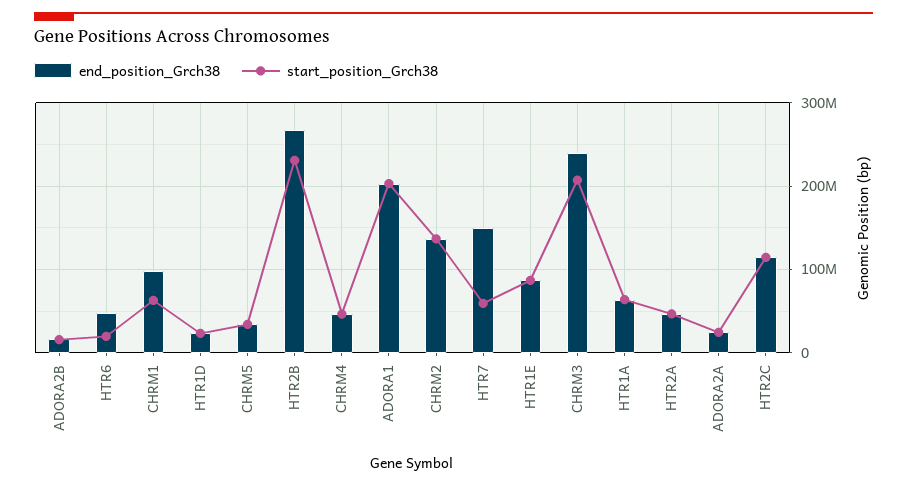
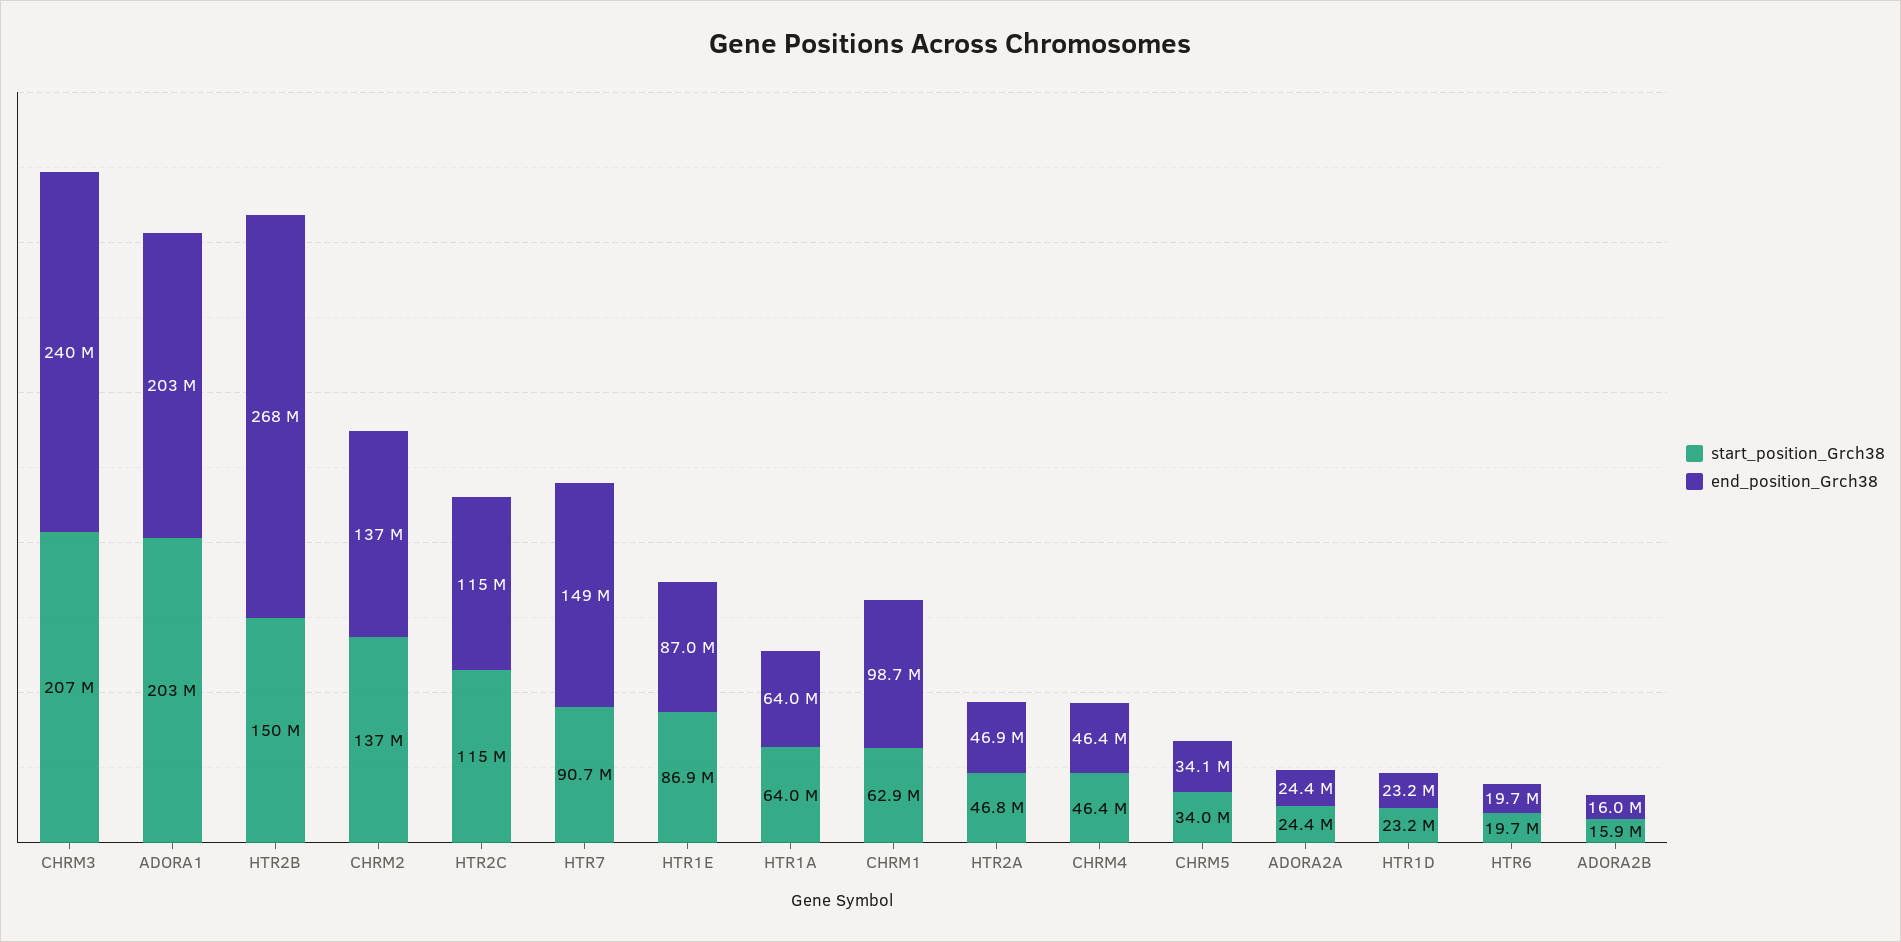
end_position_Grch38, HTR6: 50000000 -> 19700000
start_position_Grch38, HTR2B: 230000000 -> 150000000
start_position_Grch38, HTR7: 60000000 -> 90700000

